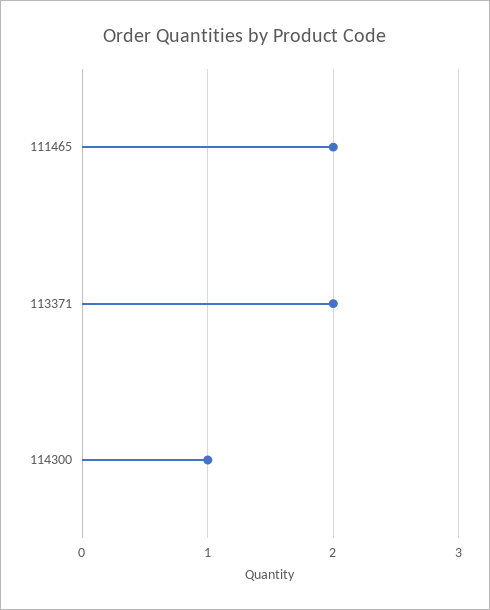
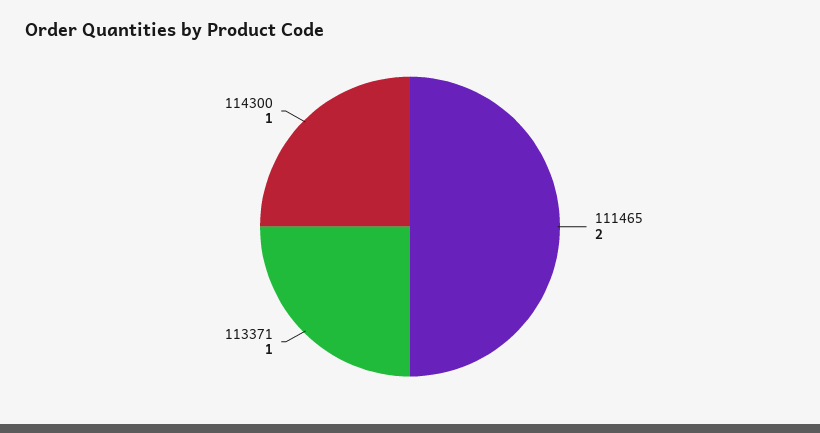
113371: 2 -> 1

